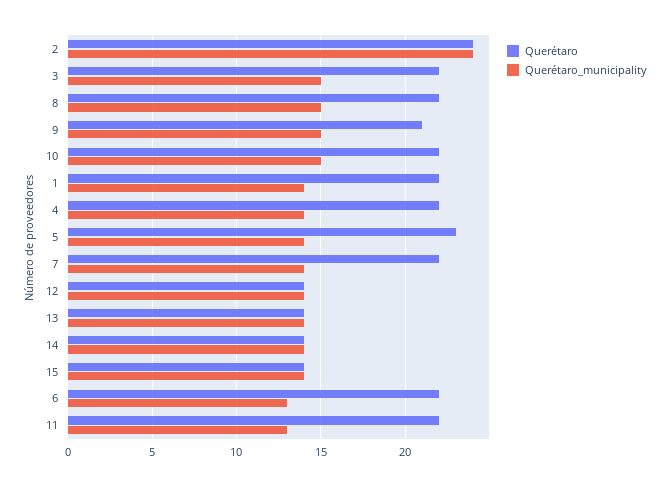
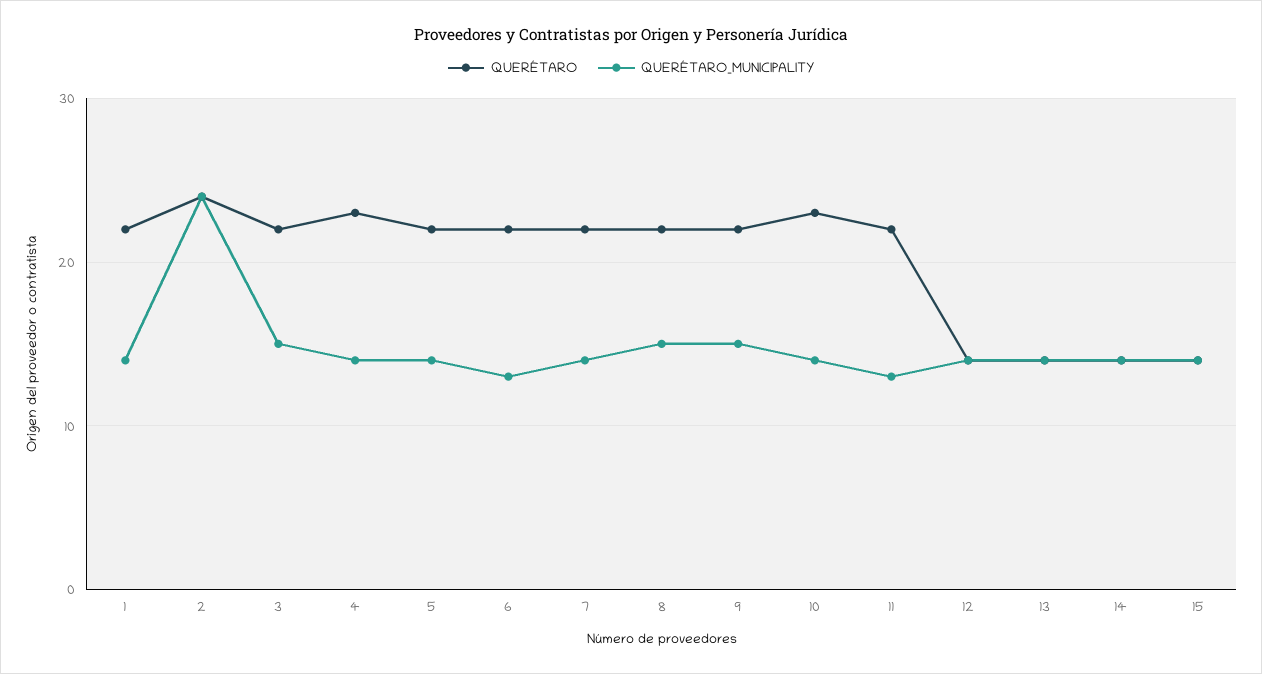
Querétaro, 9: 21 -> 22
Querétaro, 10: 22 -> 23
Querétaro_municipality, 10: 15 -> 14
Querétaro, 4: 22 -> 23
Querétaro, 5: 23 -> 22

